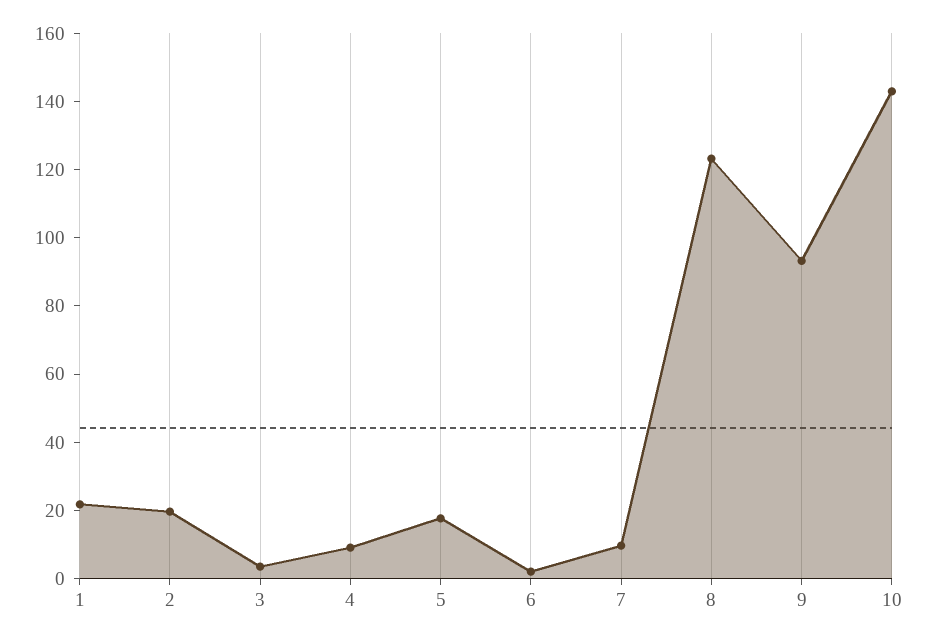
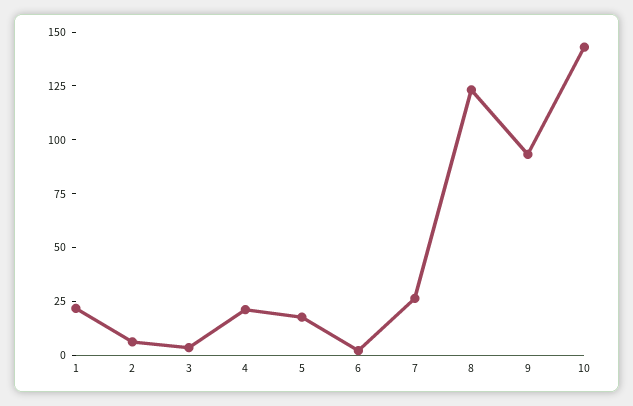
2: 20 -> 5
4: 10 -> 20
7: 10 -> 25

